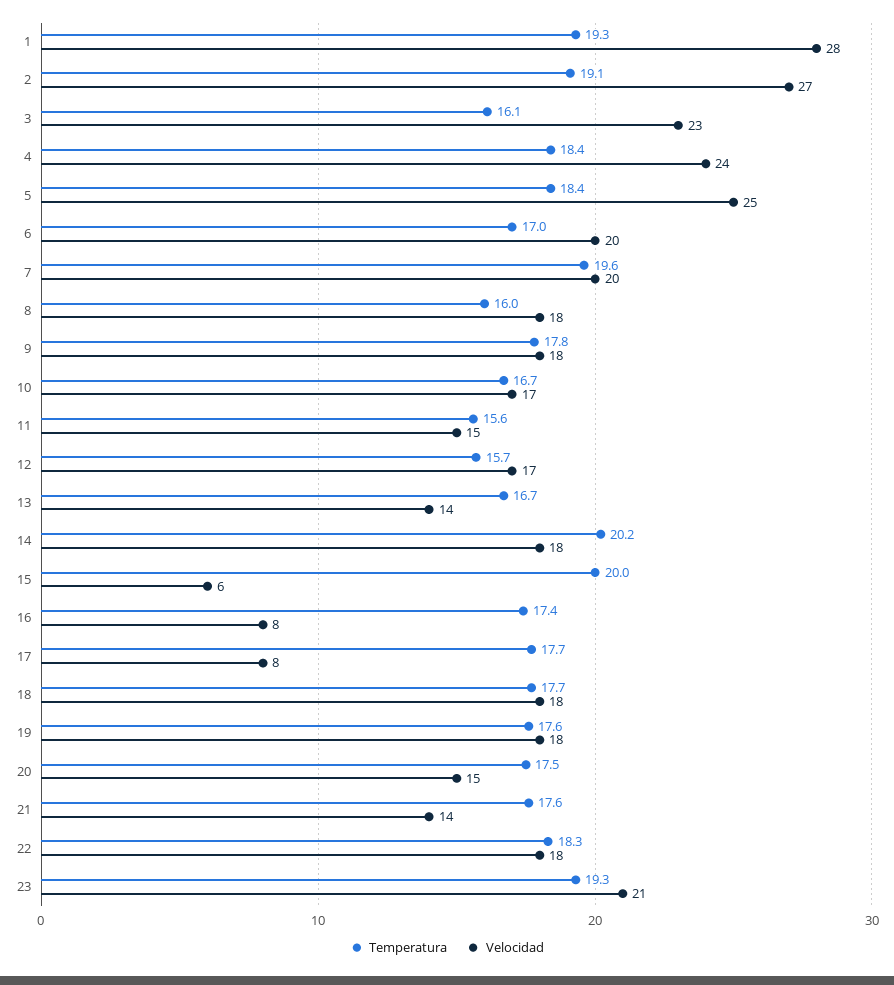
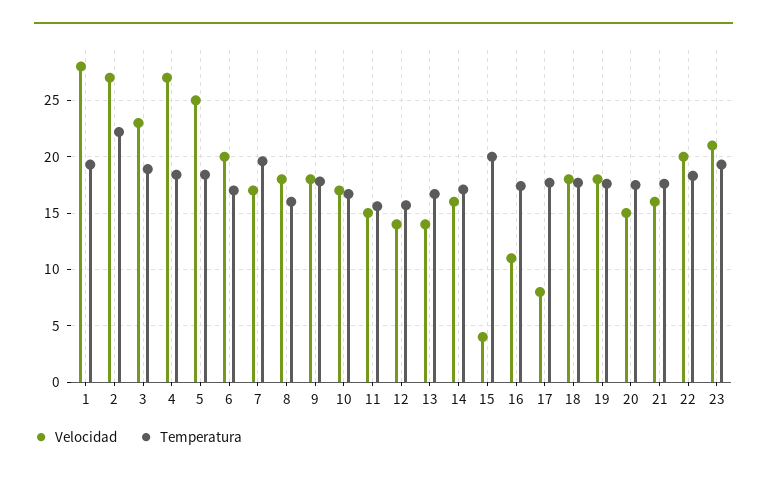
Temperatura, 2: 19.1 -> 22
Temperatura, 3: 16.1 -> 19
Velocidad, 4: 24 -> 27
Velocidad, 7: 20 -> 17
Velocidad, 12: 17 -> 14
Temperatura, 14: 20.2 -> 17
Velocidad, 14: 18 -> 16
Velocidad, 15: 6 -> 4
Velocidad, 16: 8 -> 11
Velocidad, 21: 14 -> 16
Velocidad, 22: 18 -> 20

